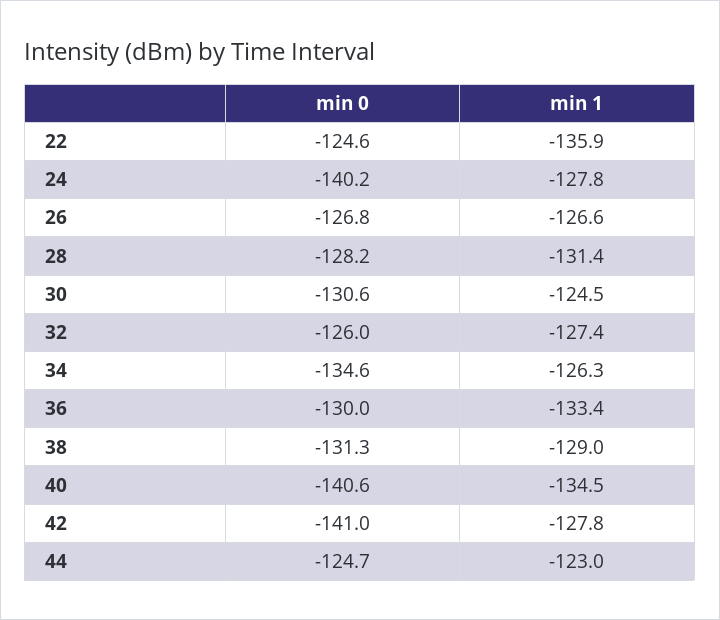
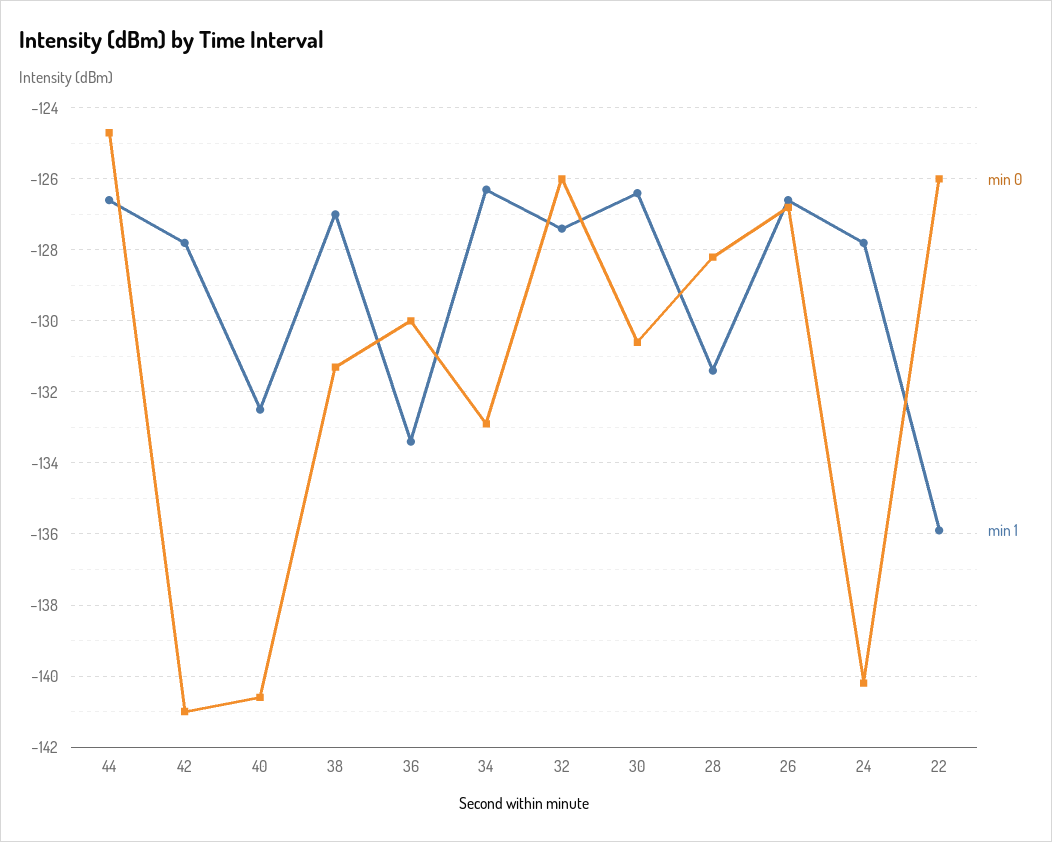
min 0, 22: -124.6 -> -126
min 1, 30: -124.5 -> -126.5
min 0, 34: -134.6 -> -133
min 1, 38: -129 -> -127
min 1, 40: -134.5 -> -132.5
min 1, 44: -123 -> -126.5

